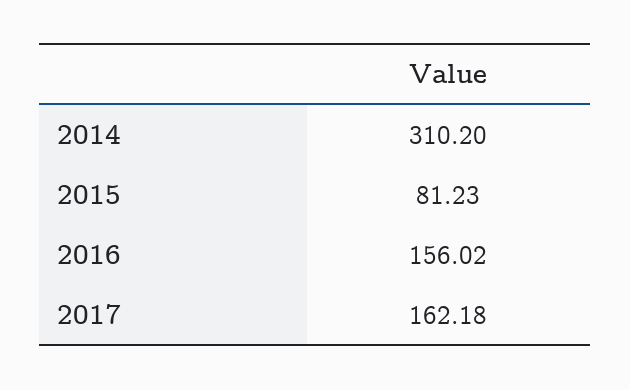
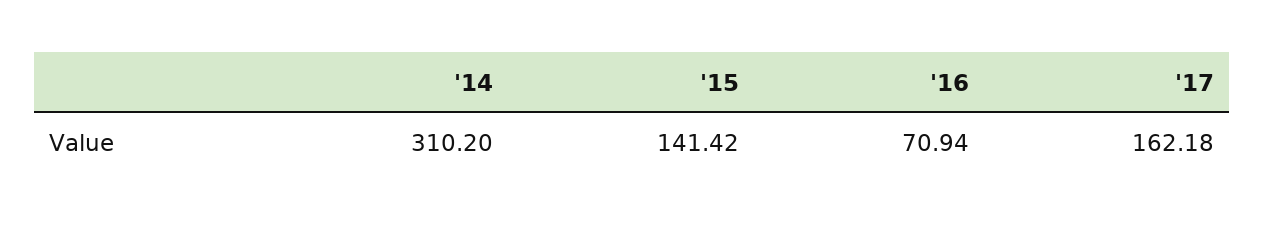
2015: 81.23 -> 141.42
2016: 156.02 -> 70.94

